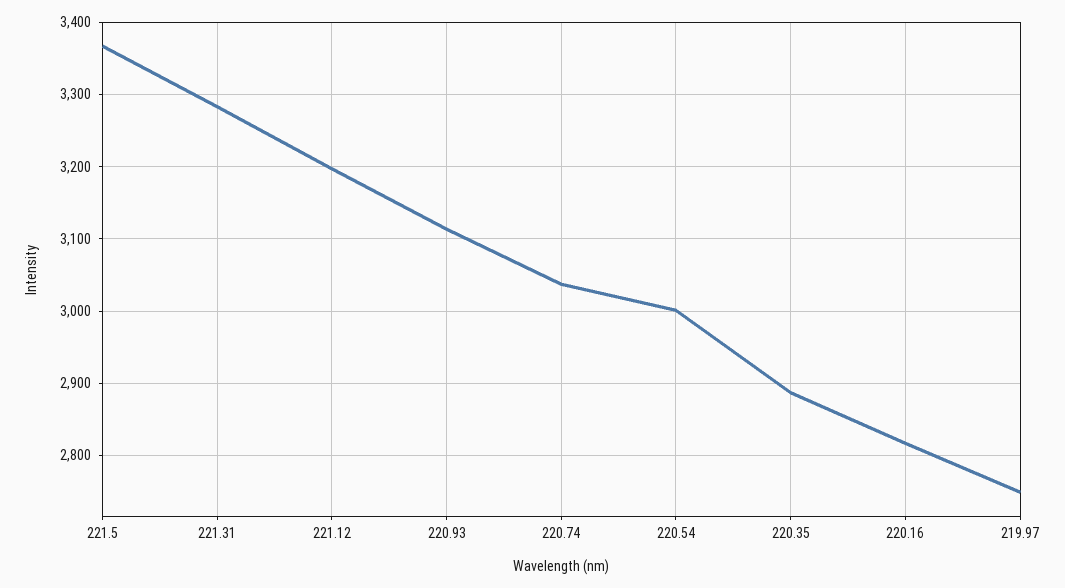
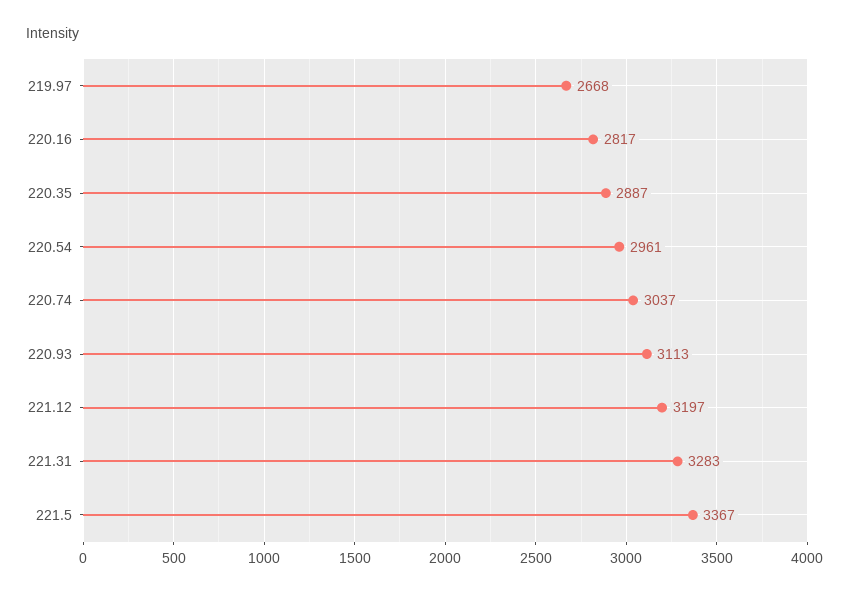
220.54: 3000 -> 2961
219.97: 2750 -> 2668

